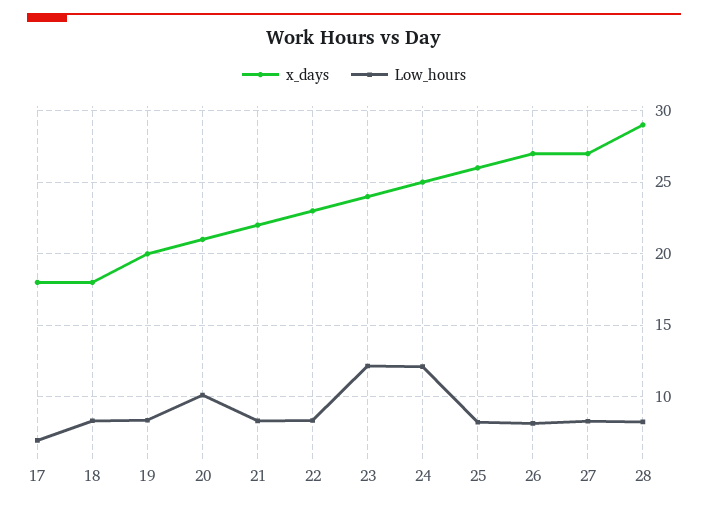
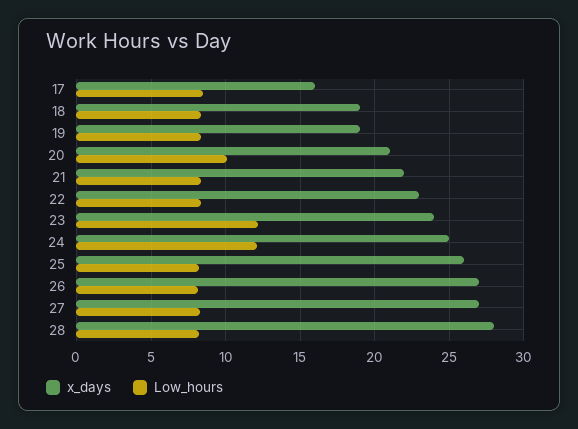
x_days, 17: 18 -> 16
Low_hours, 17: 7 -> 8.5
x_days, 18: 18 -> 19
x_days, 19: 20 -> 19
x_days, 28: 29 -> 28

